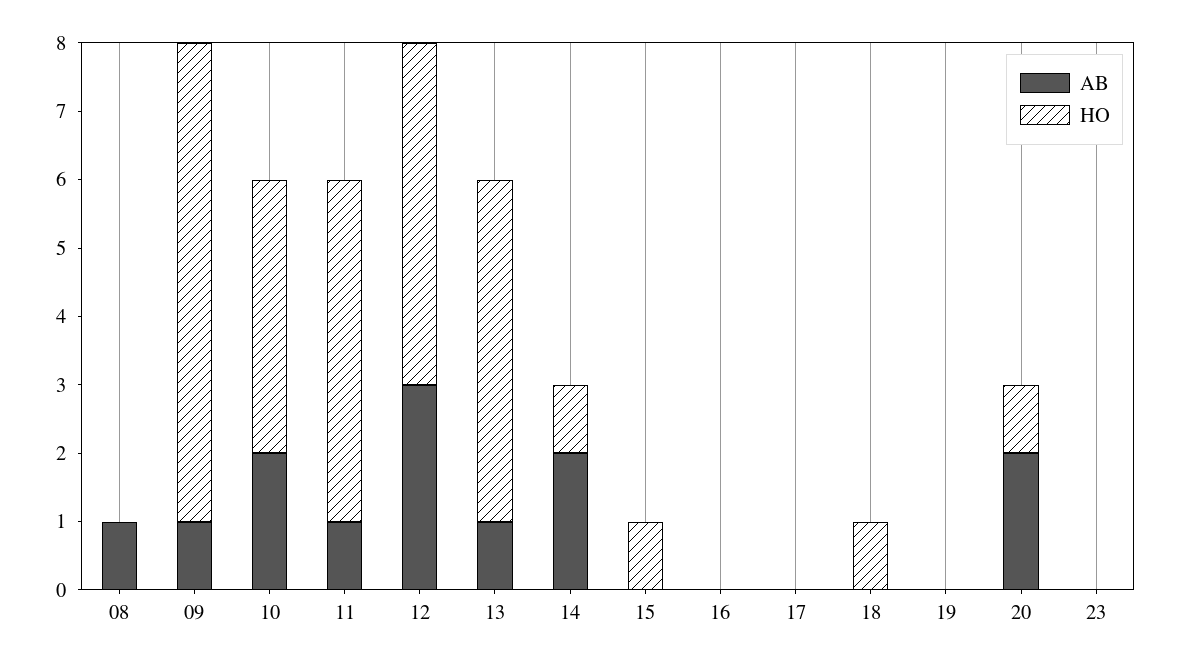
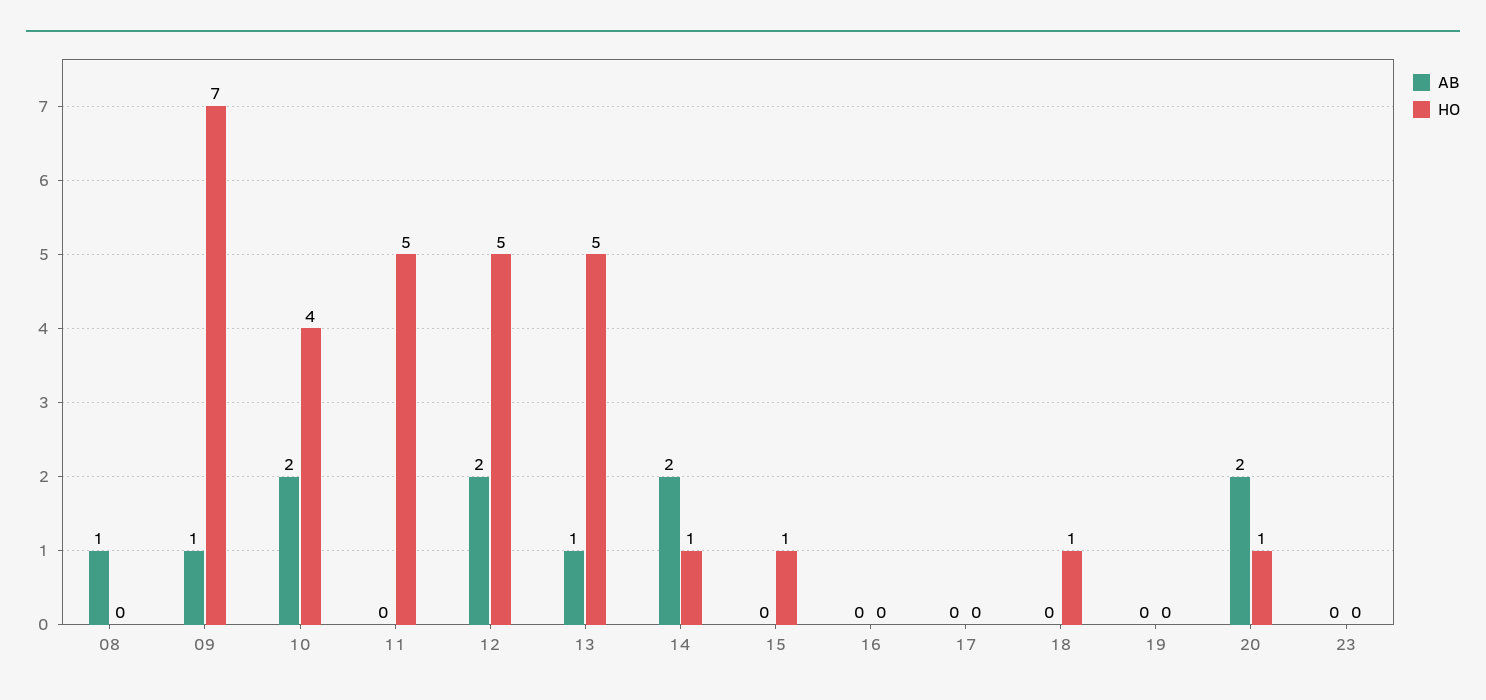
AB, 11: 1 -> 0
AB, 12: 3 -> 2

